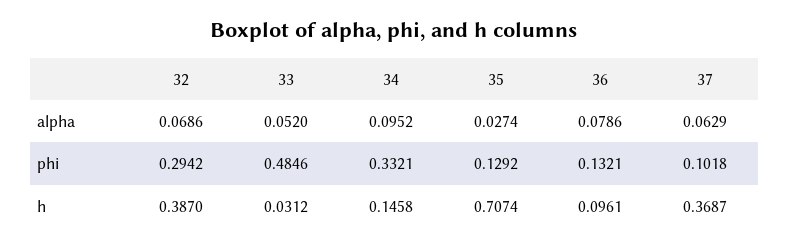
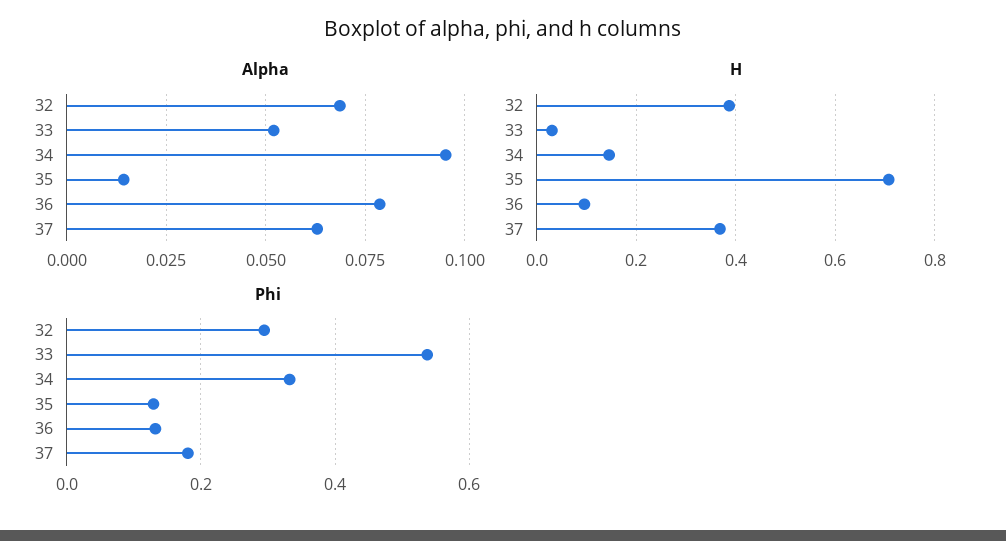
alpha, 35: 0.0274 -> 0.015
phi, 33: 0.4846 -> 0.54
phi, 37: 0.1018 -> 0.18

